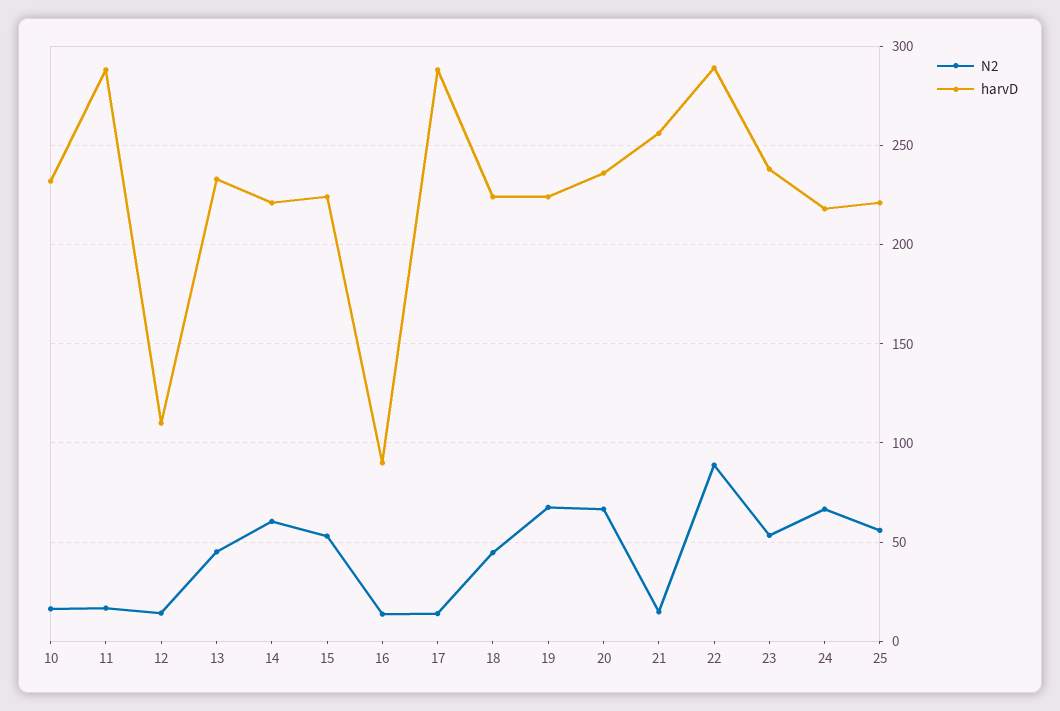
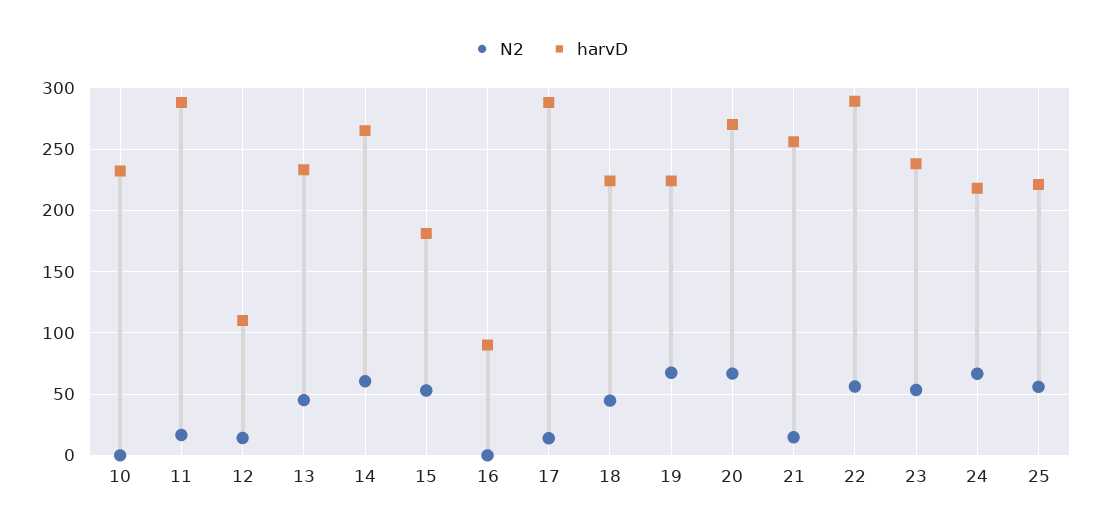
N2, 10: 15 -> 0
harvD, 14: 220 -> 265
harvD, 15: 225 -> 180
N2, 16: 15 -> 0
harvD, 20: 235 -> 270
N2, 22: 90 -> 55

